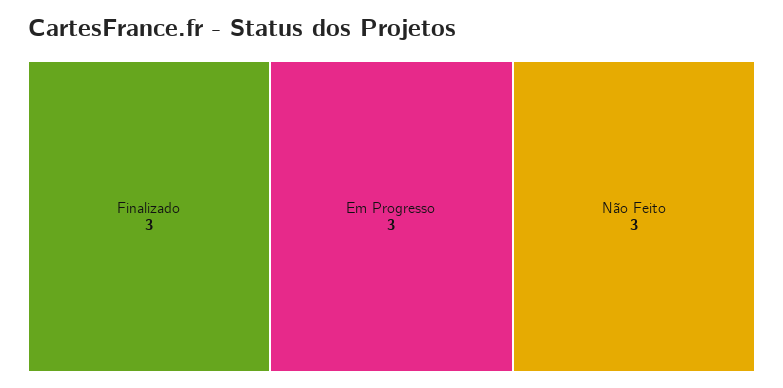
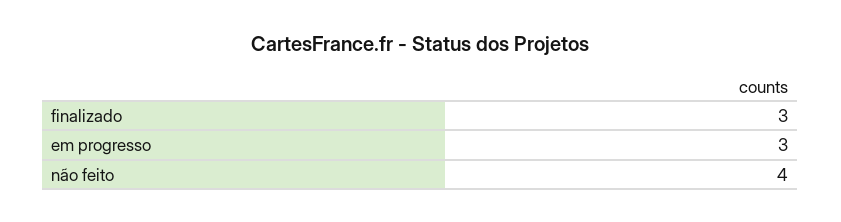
Não Feito: 3 -> 4

